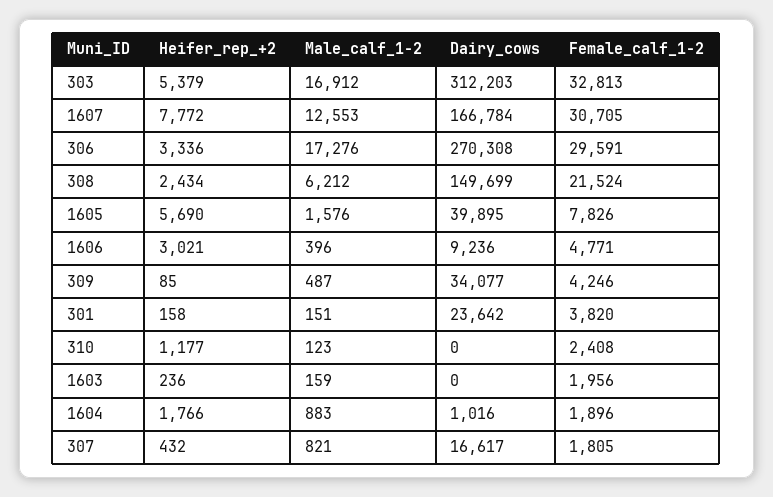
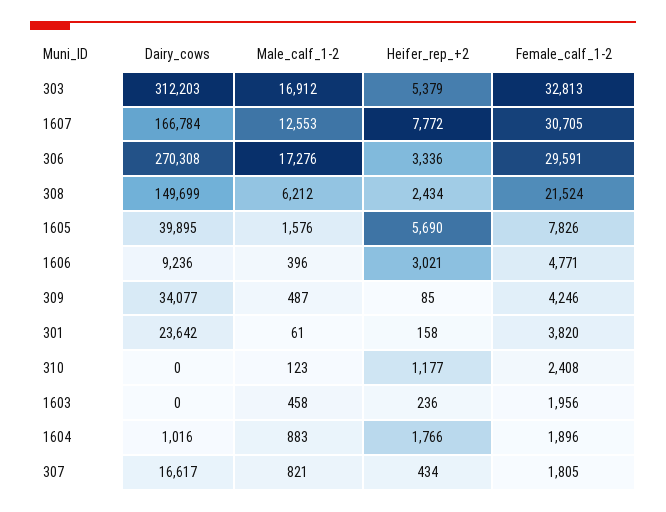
Male_calf_1-2, 301: 151 -> 61
Male_calf_1-2, 1603: 159 -> 458
Heifer_rep_+2, 307: 432 -> 434

